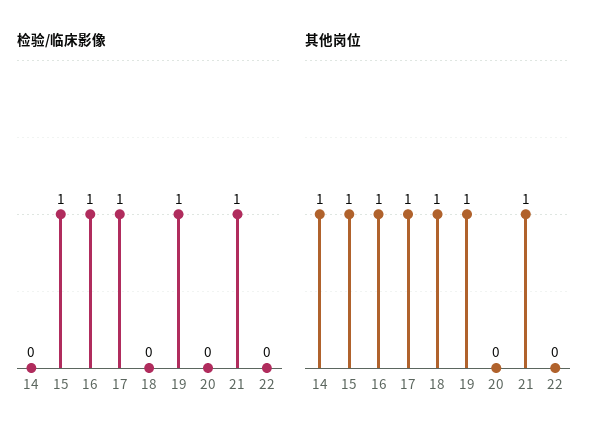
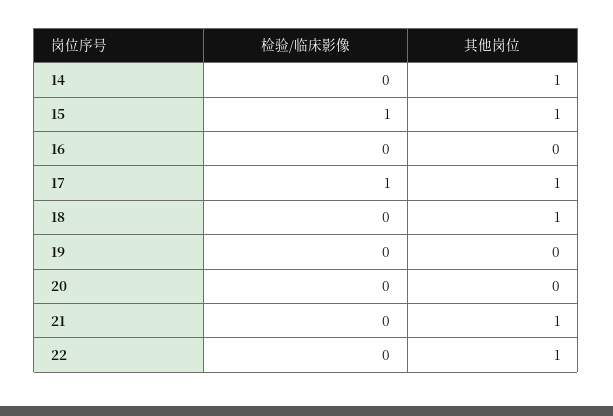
检验/临床影像, 16: 1 -> 0
检验/临床影像, 19: 1 -> 0
检验/临床影像, 21: 1 -> 0
其他岗位, 16: 1 -> 0
其他岗位, 19: 1 -> 0
其他岗位, 22: 0 -> 1

